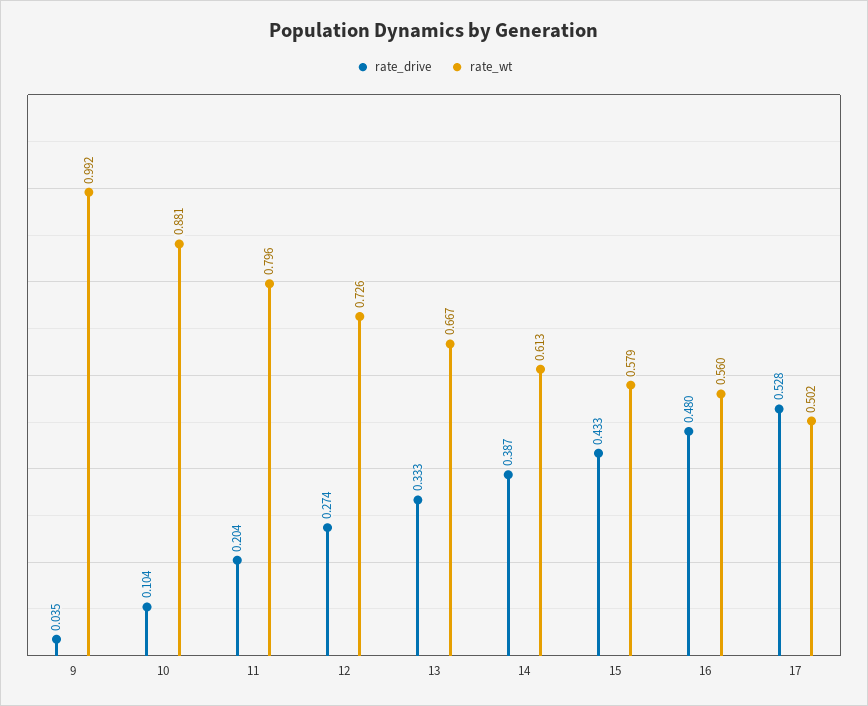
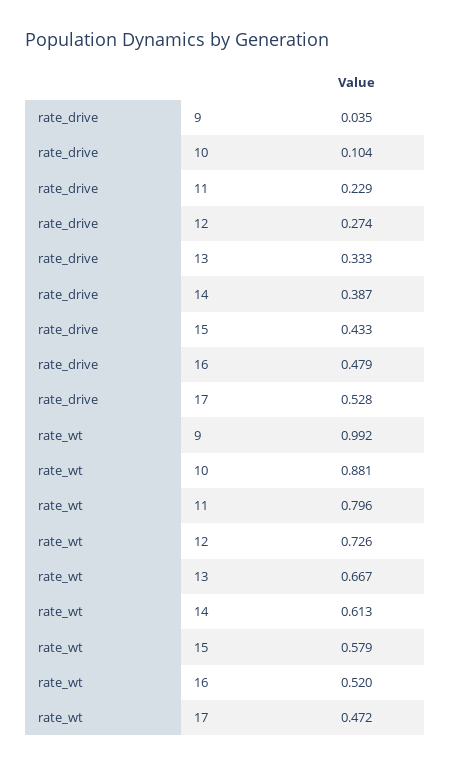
rate_drive, 11: 0.204 -> 0.229
rate_drive, 16: 0.48 -> 0.479
rate_wt, 16: 0.56 -> 0.52
rate_wt, 17: 0.502 -> 0.472

